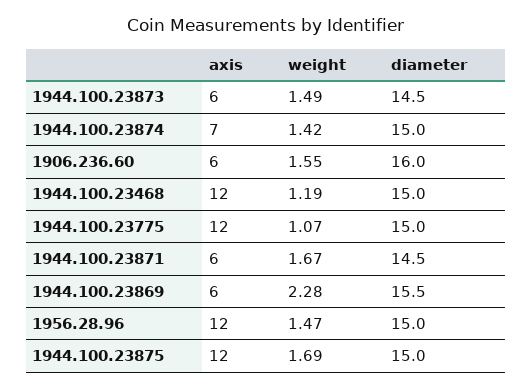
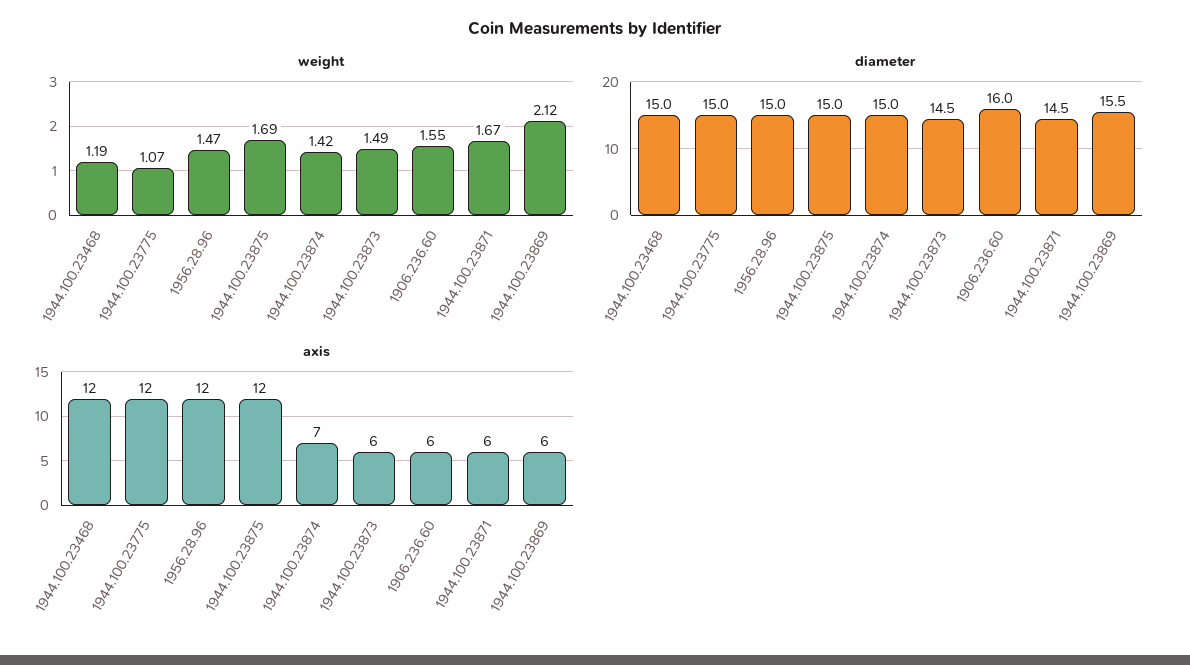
weight, 1944.100.23869: 2.28 -> 2.12

